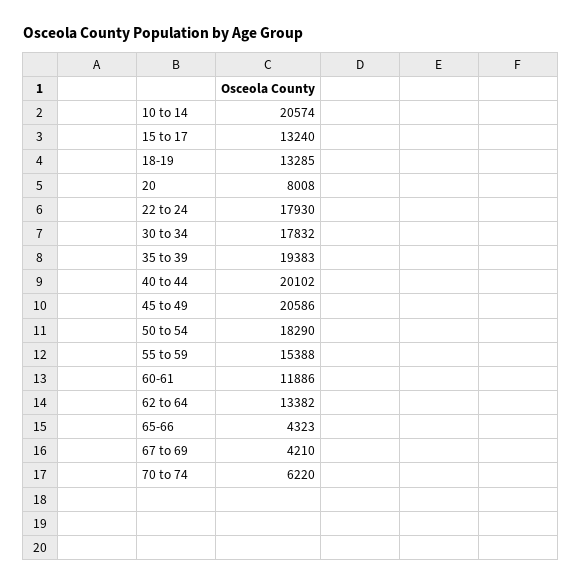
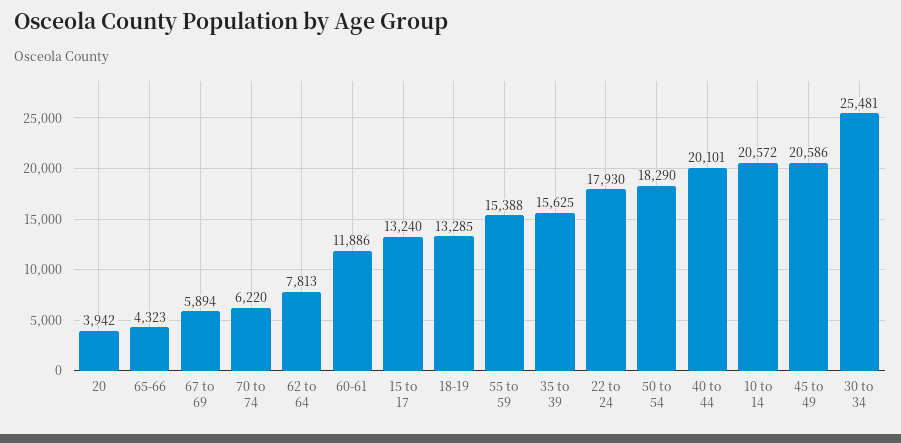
10 to 14: 20574 -> 20572
20: 8008 -> 3942
30 to 34: 17832 -> 25481
35 to 39: 19383 -> 15625
40 to 44: 20102 -> 20101
62 to 64: 13382 -> 7813
67 to 69: 4210 -> 5894

